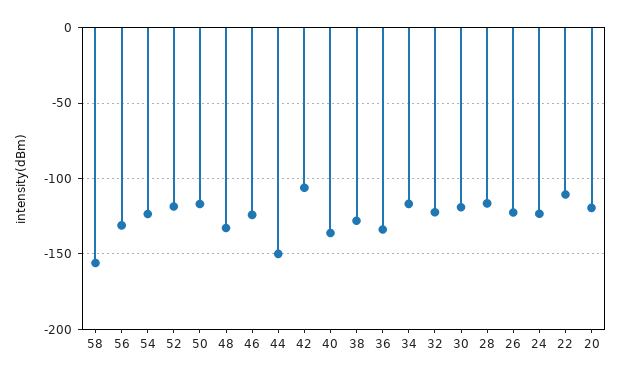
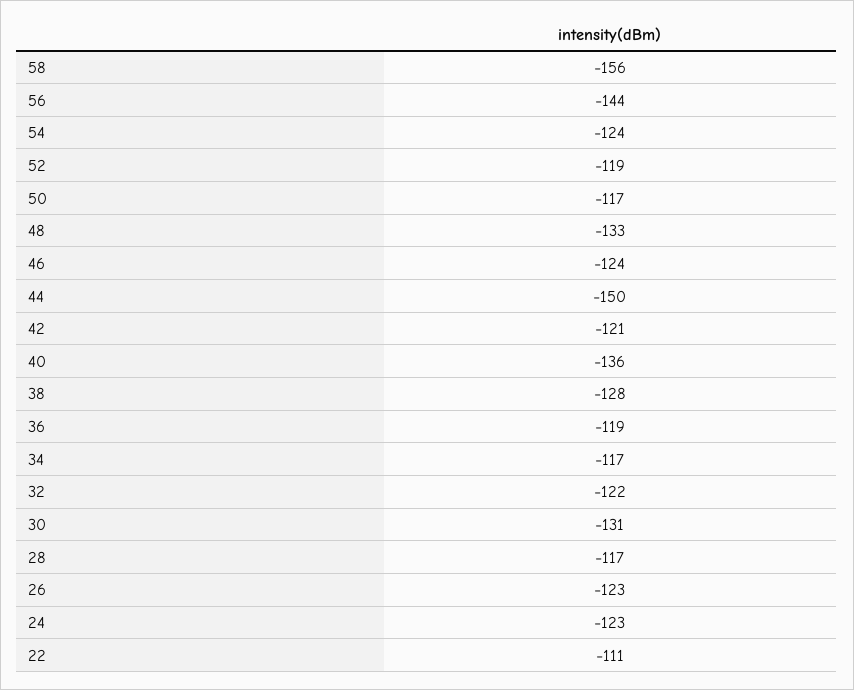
56: -130 -> -144
42: -105 -> -121
36: -135 -> -119
30: -120 -> -131
20: -120 -> none

